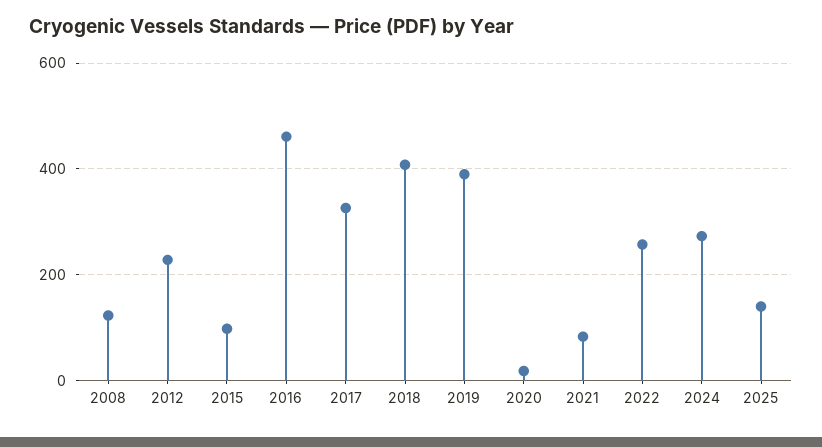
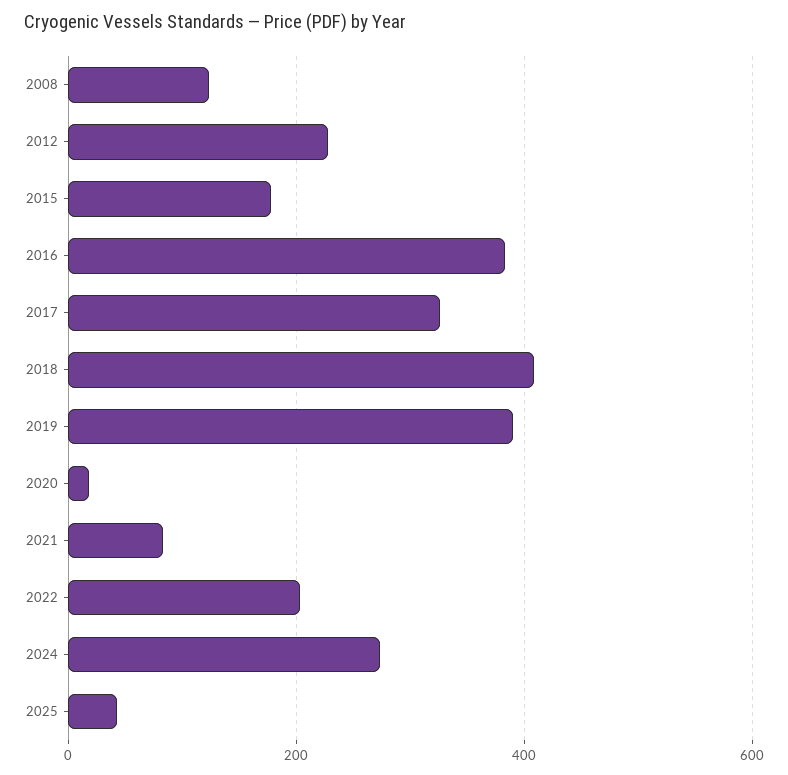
2015: 100 -> 180
2016: 460 -> 380
2022: 260 -> 200
2025: 140 -> 40

